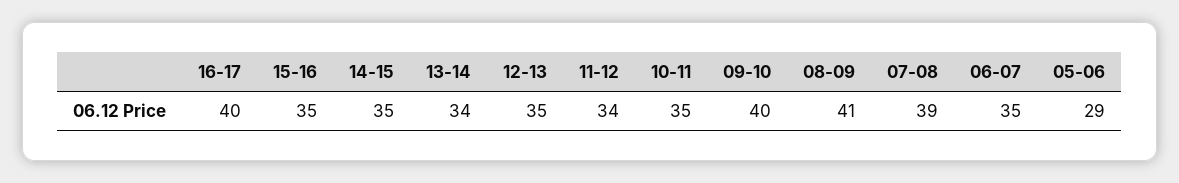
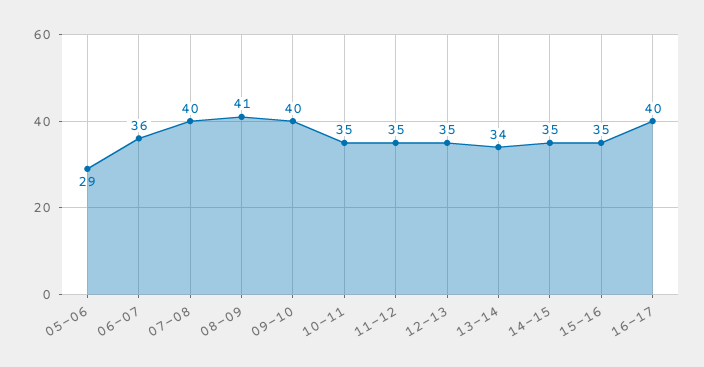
11-12: 34 -> 35
07-08: 39 -> 40
06-07: 35 -> 36

